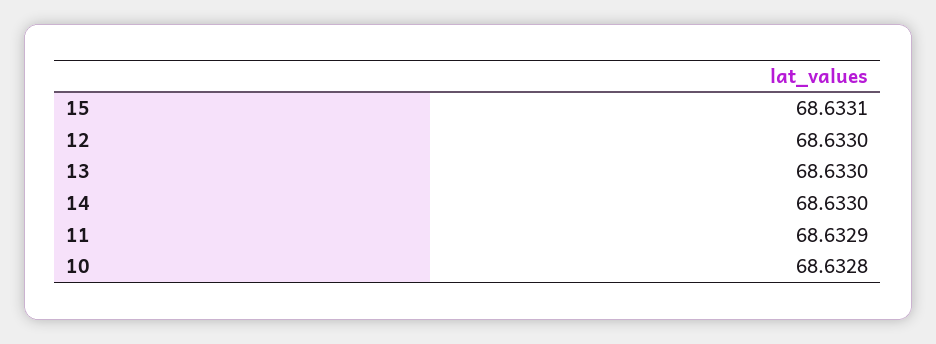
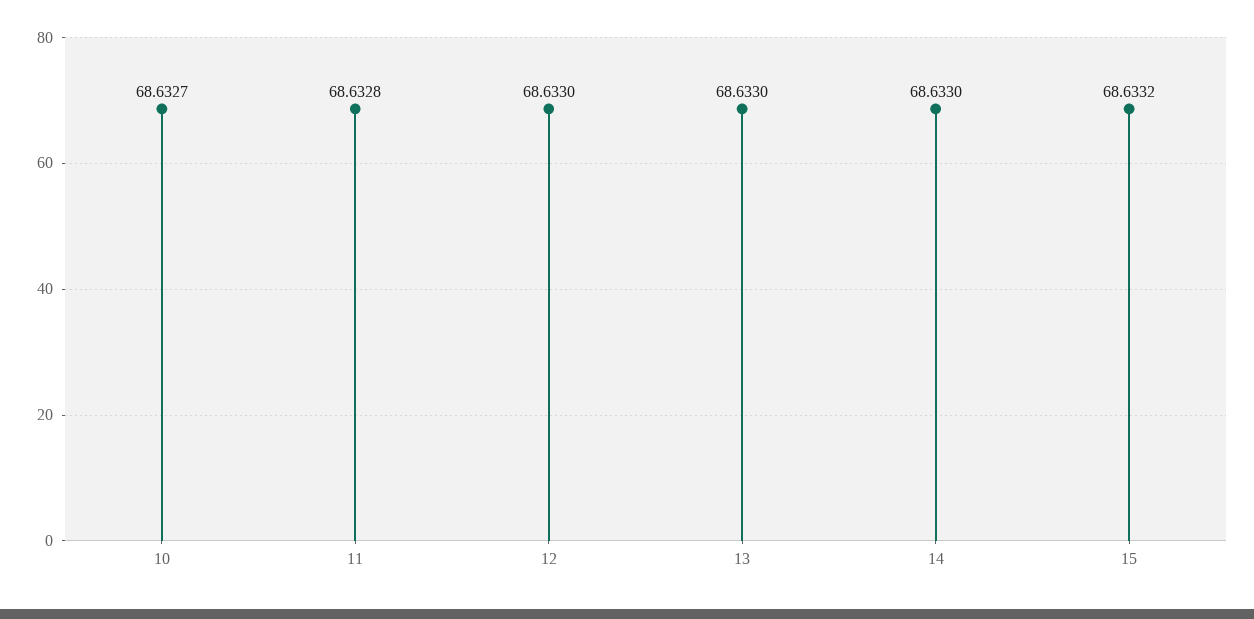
15: 68.6331 -> 68.6332
11: 68.6329 -> 68.6328
10: 68.6328 -> 68.6327

